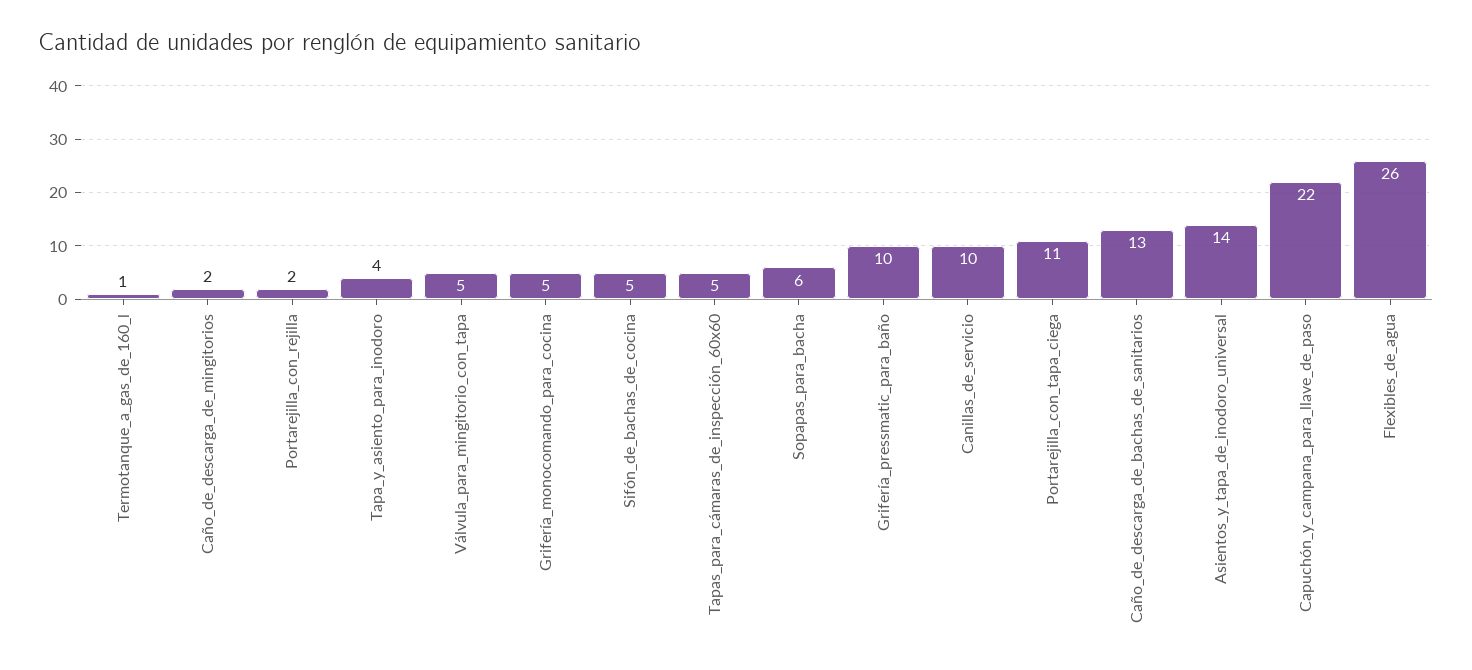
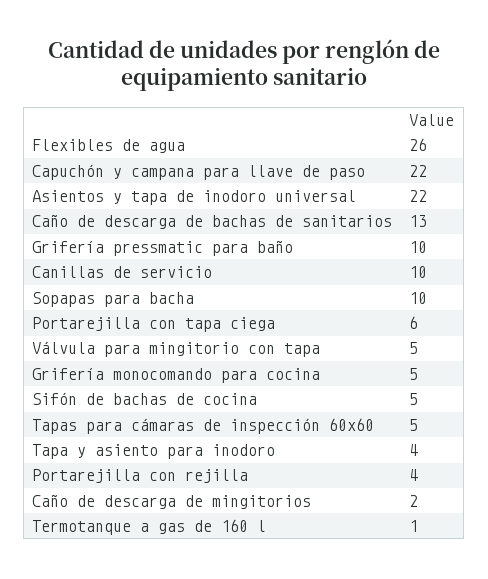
Portarejilla_con_rejilla: 2 -> 4
Sopapas_para_bacha: 6 -> 10
Portarejilla_con_tapa_ciega: 11 -> 6
Asientos_y_tapa_de_inodoro_universal: 14 -> 22

